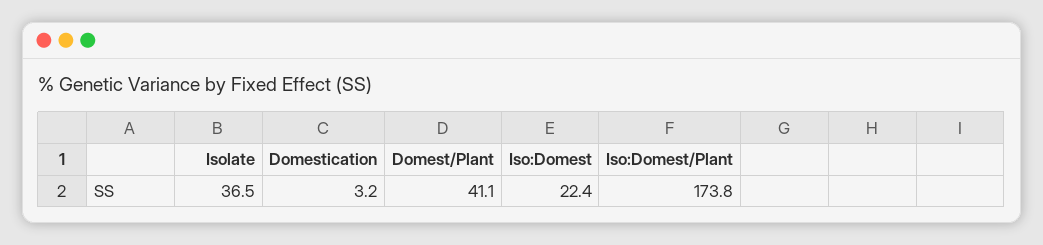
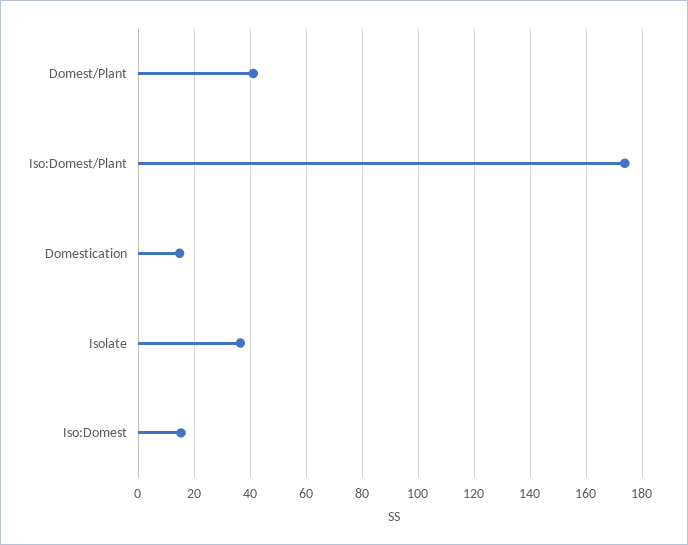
Domestication: 3.2 -> 15
Iso:Domest: 22.4 -> 15

